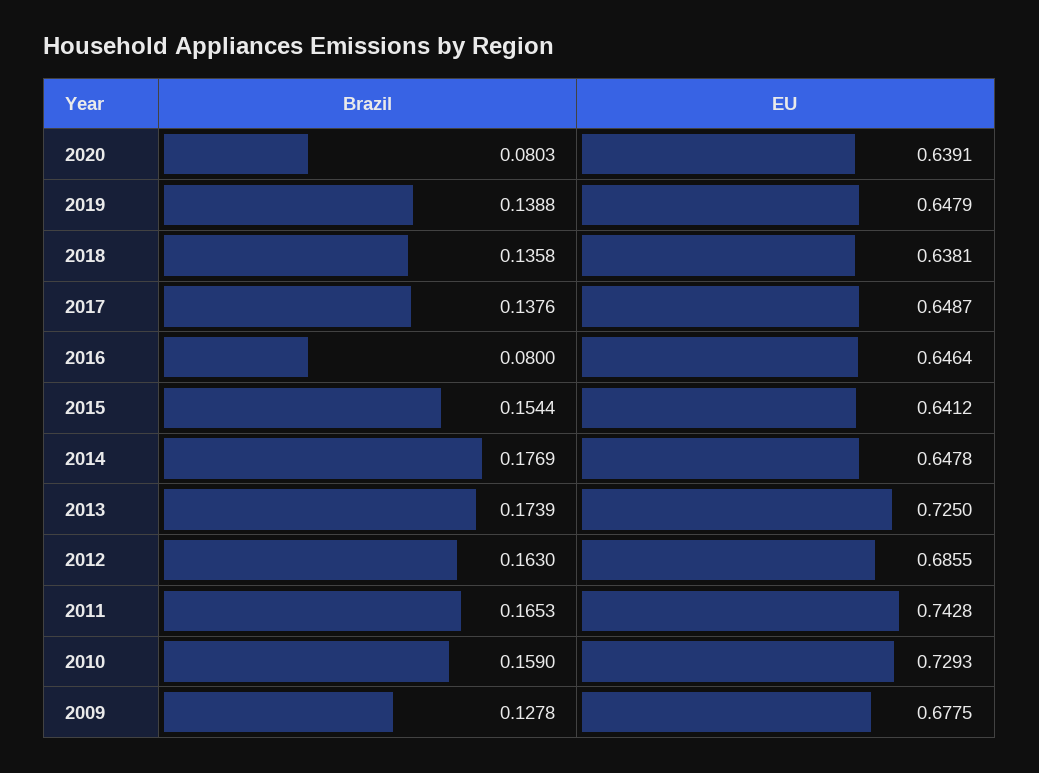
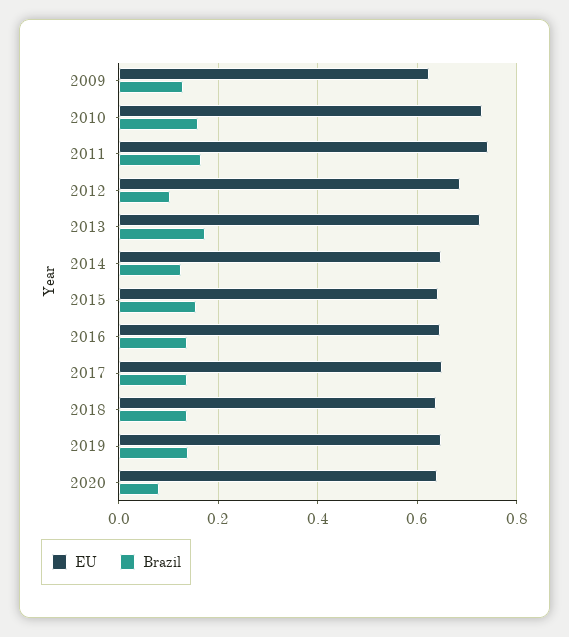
Brazil, 2016: 0.08 -> 0.14
Brazil, 2014: 0.1769 -> 0.12
Brazil, 2012: 0.163 -> 0.1
EU, 2009: 0.6775 -> 0.62

